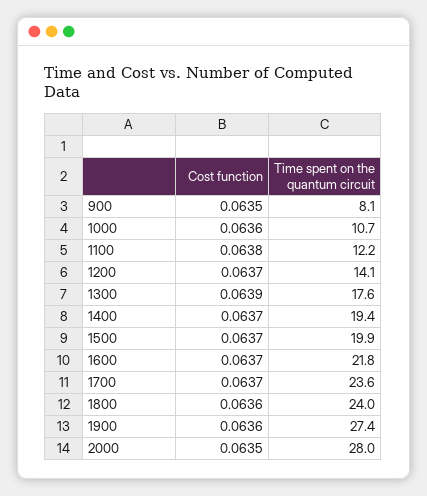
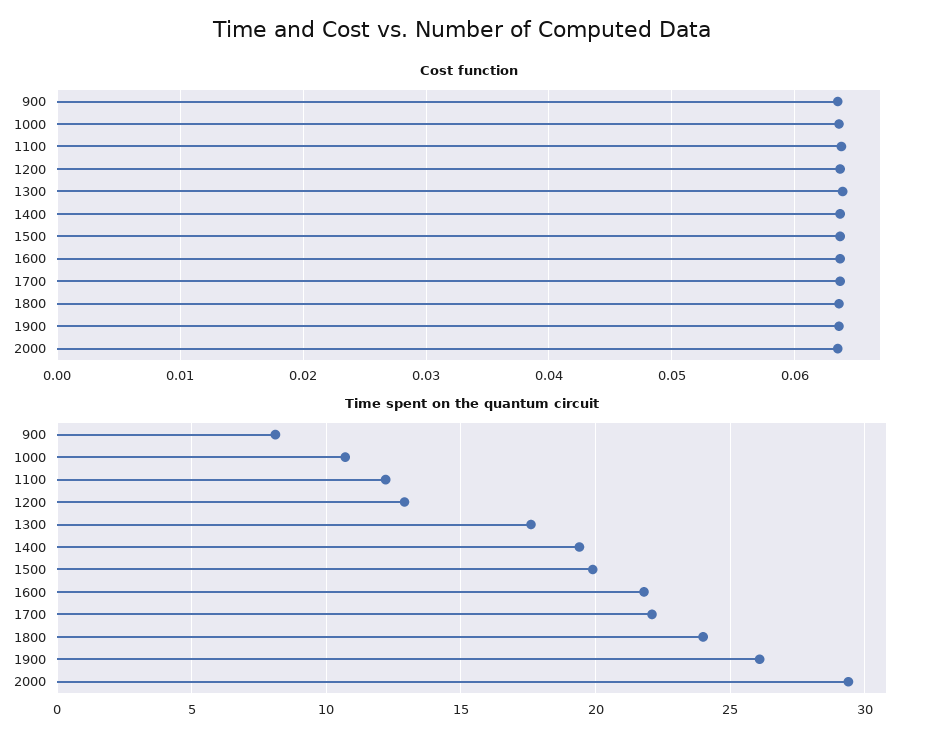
Time spent on the quantum circuit, 1200: 14.1 -> 13
Time spent on the quantum circuit, 1700: 23.6 -> 22
Time spent on the quantum circuit, 1900: 27.4 -> 26
Time spent on the quantum circuit, 2000: 28 -> 29.5

